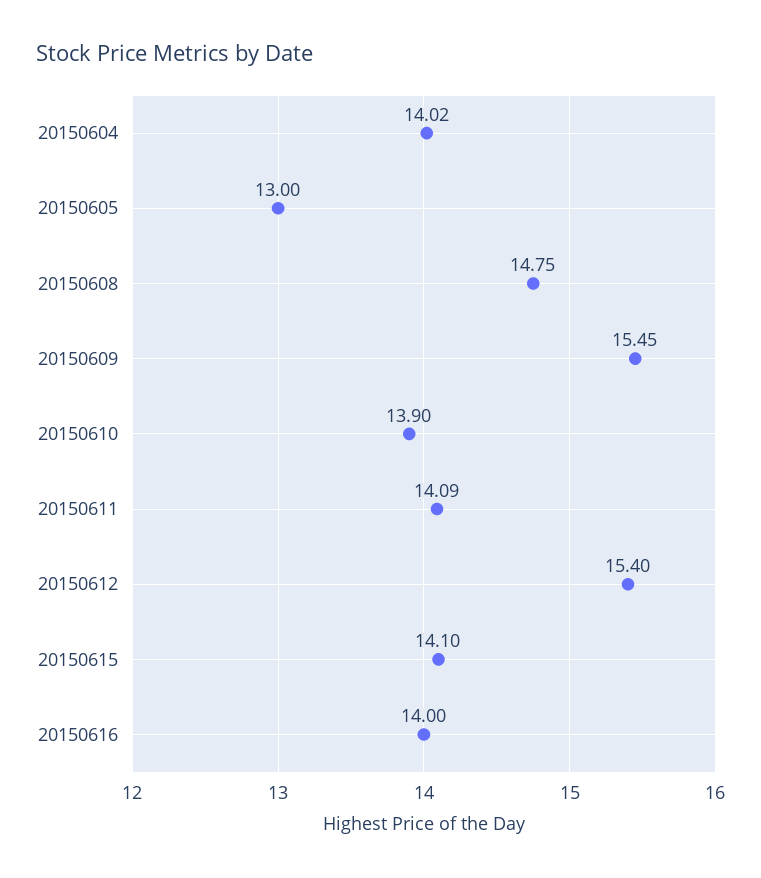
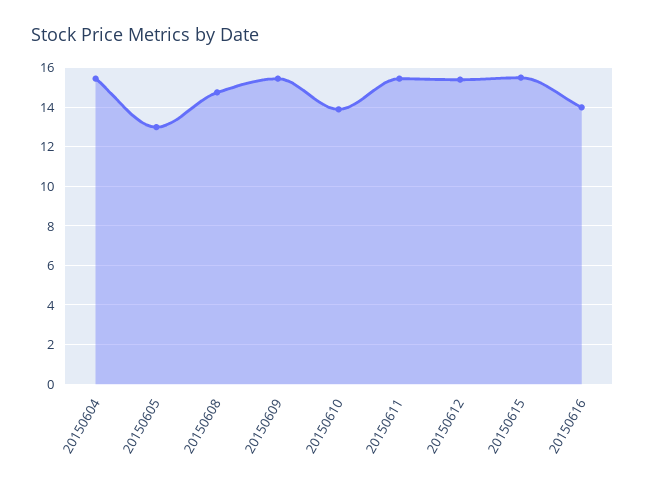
20150604: 14.02 -> 15.5
20150611: 14.09 -> 15.5
20150615: 14.1 -> 15.5

